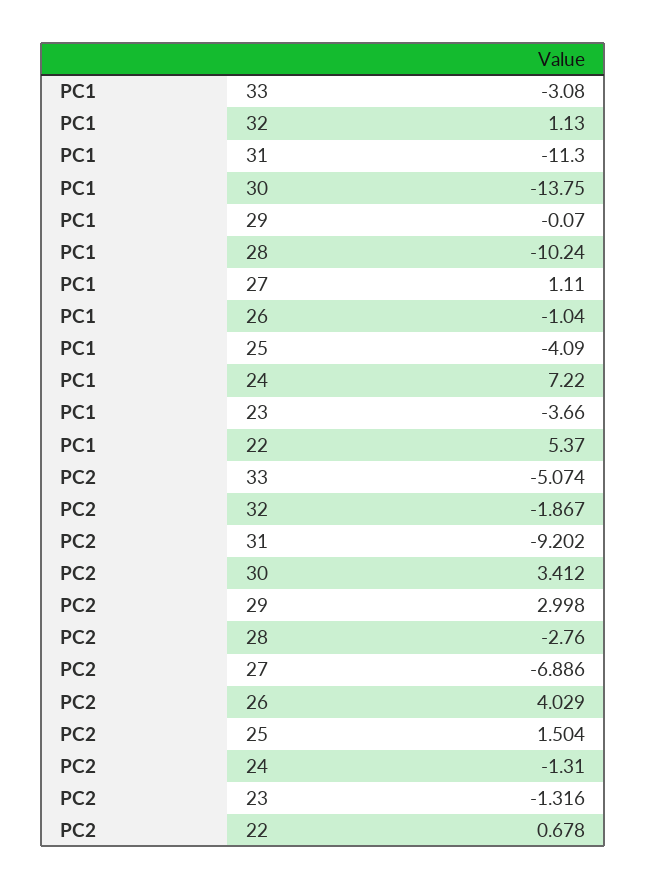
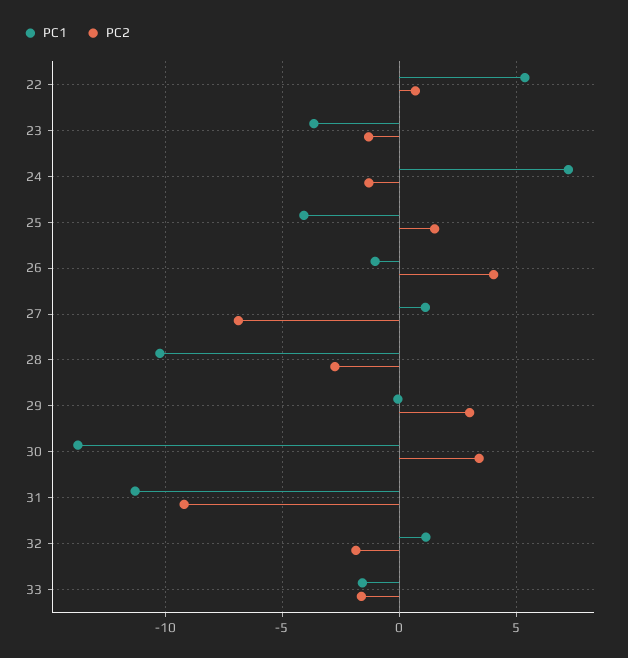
PC1, 33: -3.08 -> -1.5
PC2, 33: -5.074 -> -1.5

